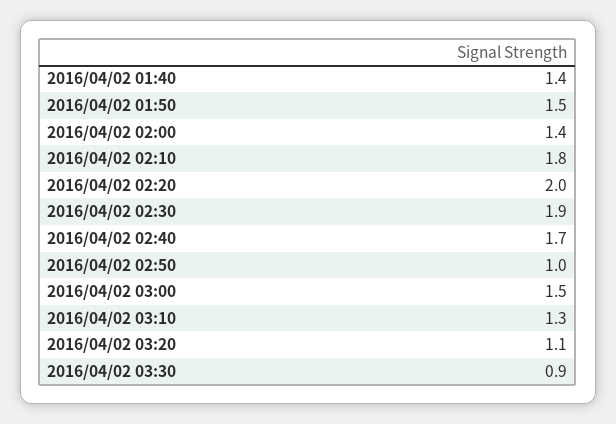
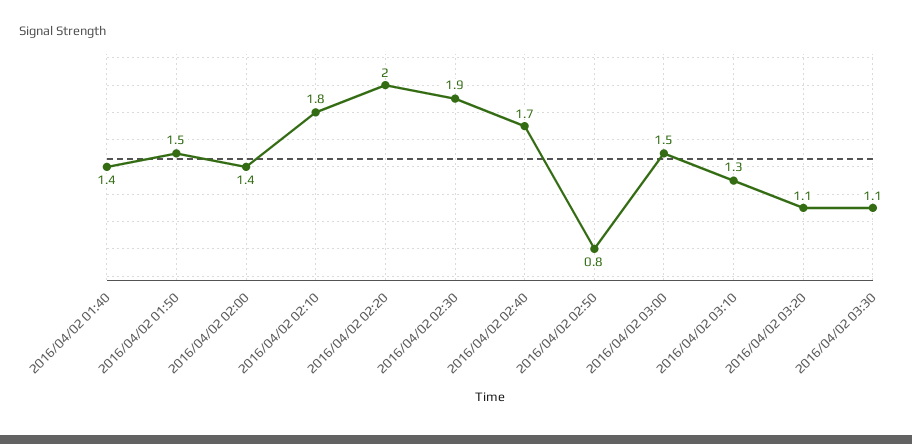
2016/04/02 02:50: 1 -> 0.8
2016/04/02 03:30: 0.9 -> 1.1

